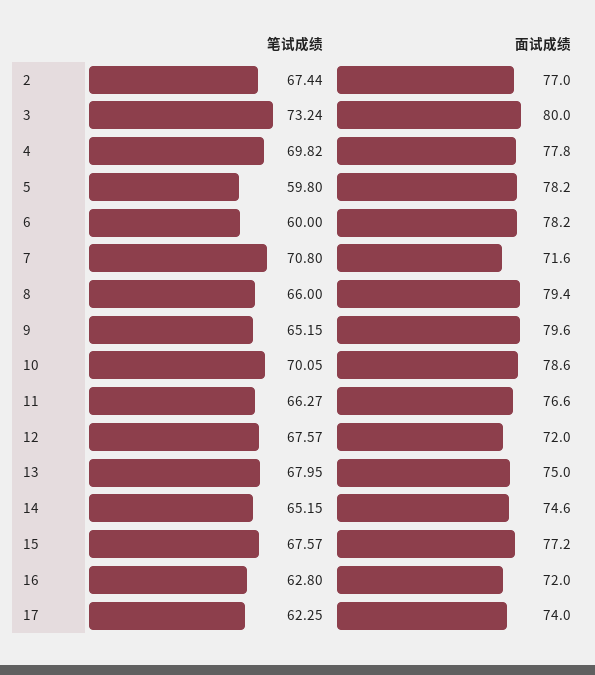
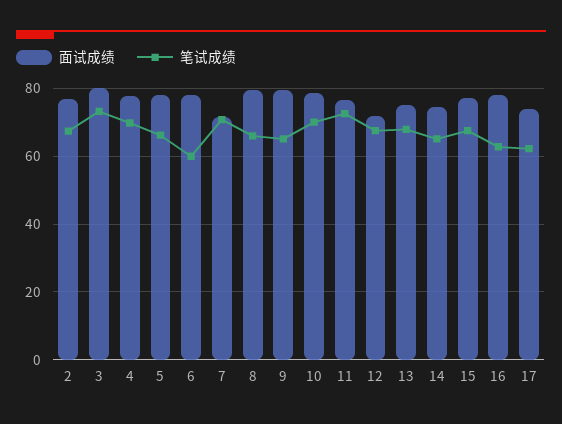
笔试成绩, 5: 59.8 -> 66
笔试成绩, 11: 66.27 -> 72
面试成绩, 16: 72 -> 78

